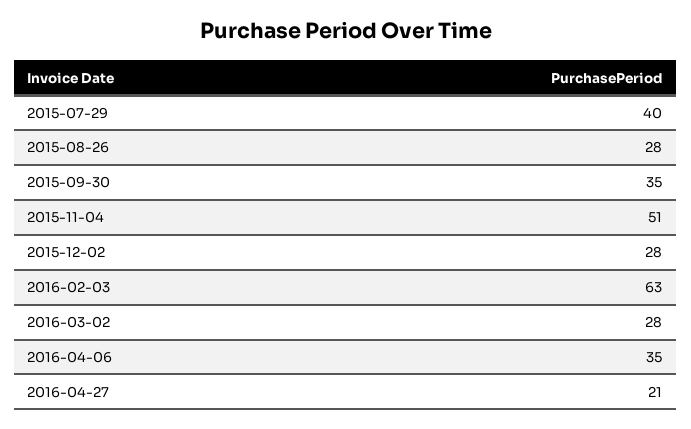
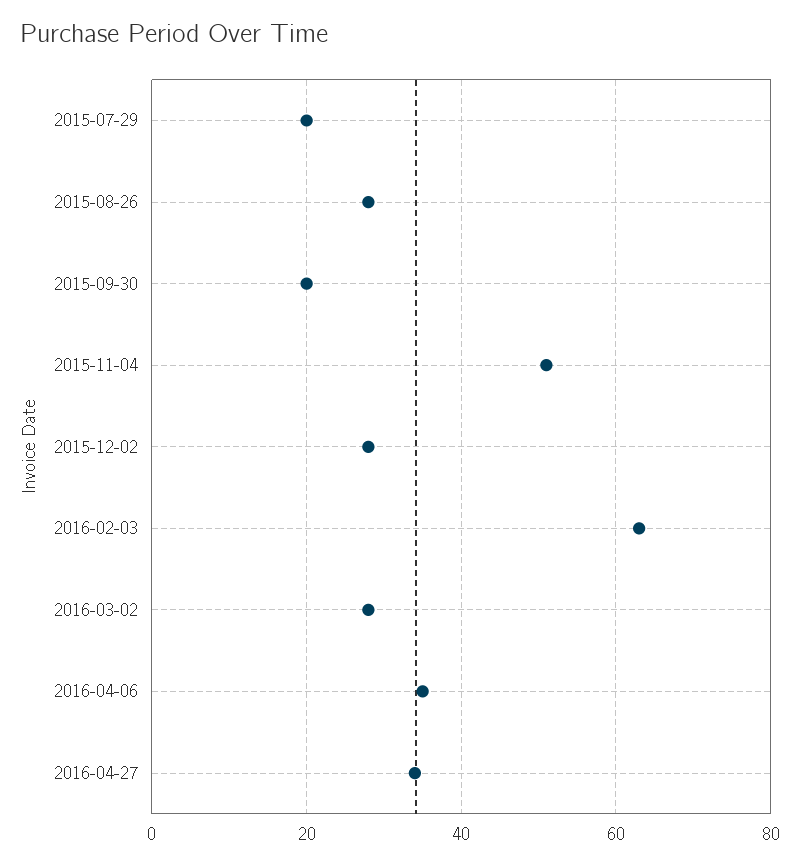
2015-07-29: 40 -> 20
2015-09-30: 35 -> 20
2016-04-27: 21 -> 35

